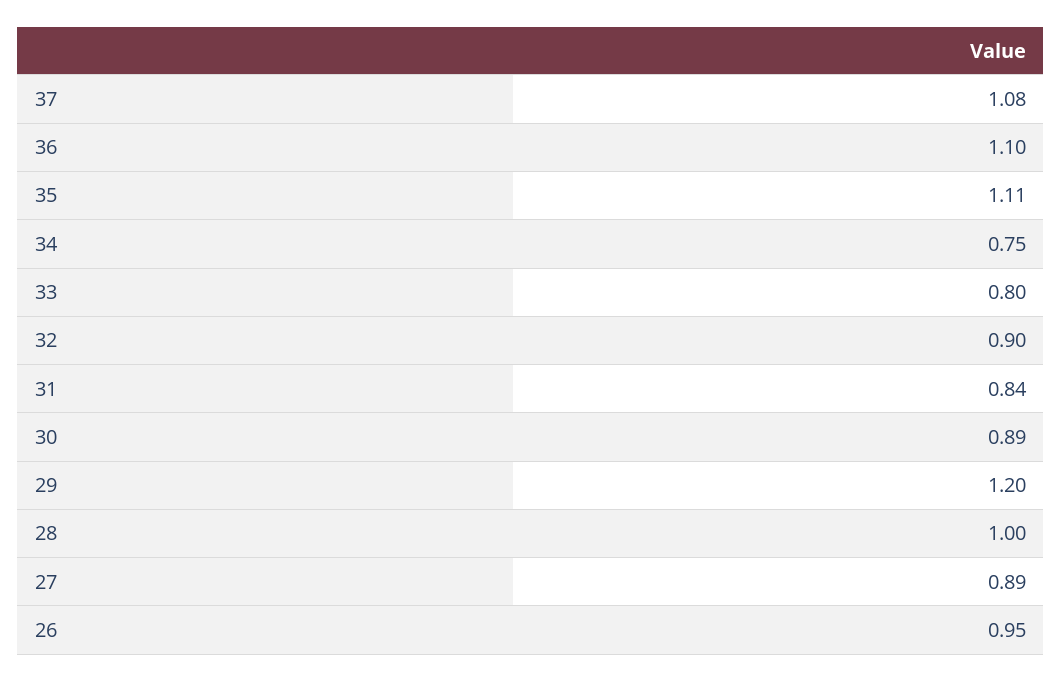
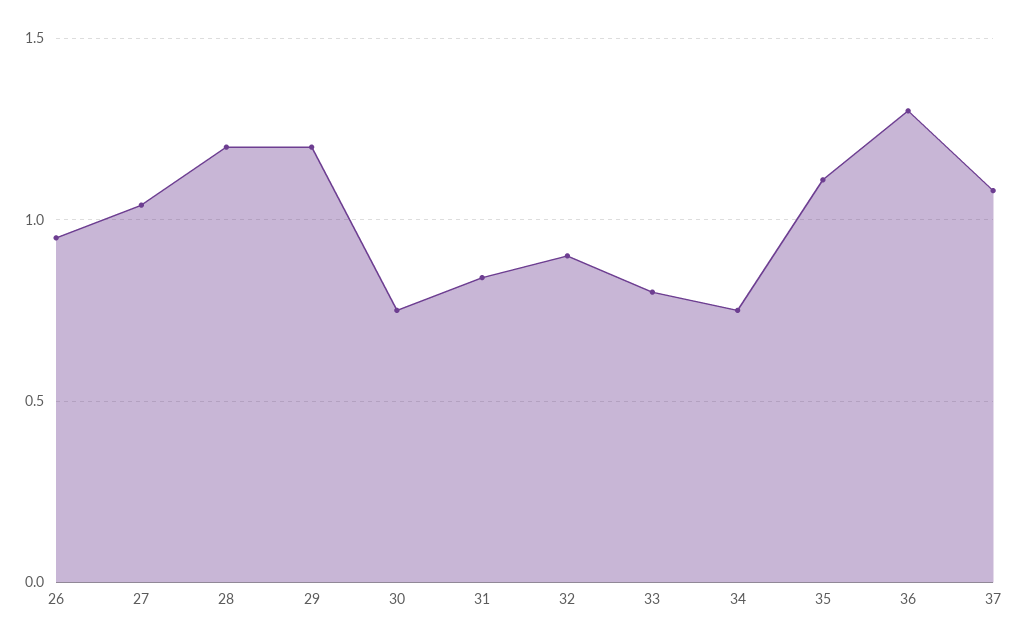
36: 1.1 -> 1.3
30: 0.89 -> 0.75
28: 1 -> 1.2
27: 0.89 -> 1.05

